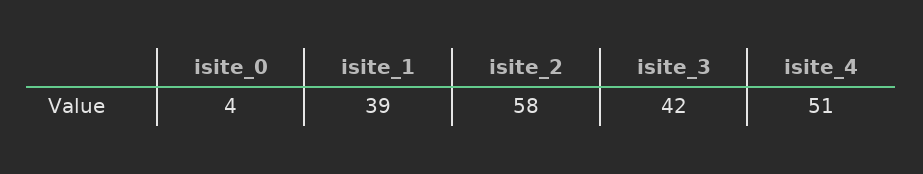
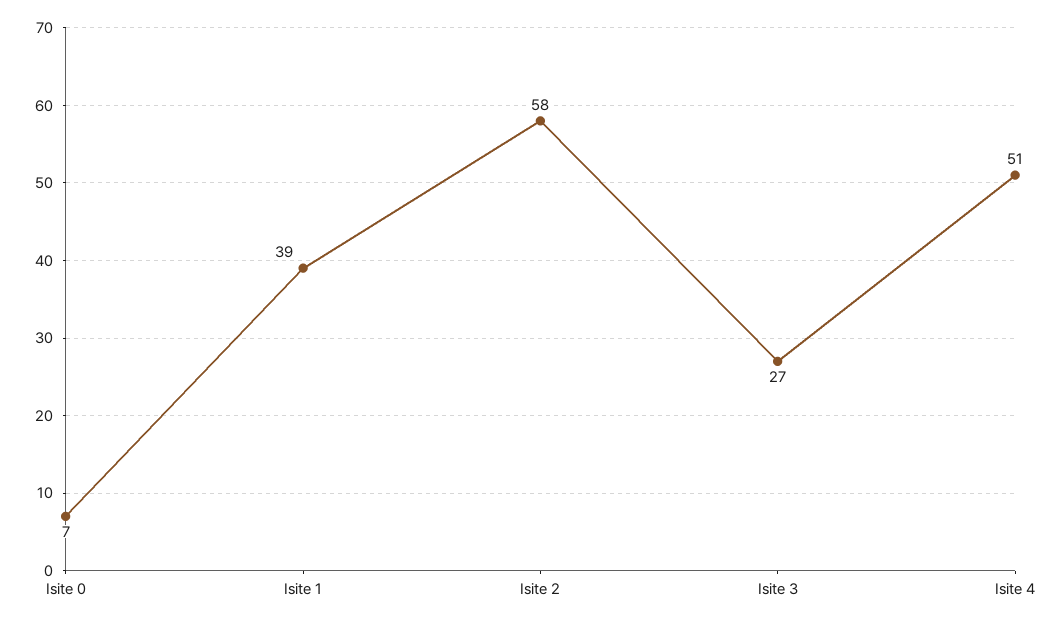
isite_0: 4 -> 7
isite_3: 42 -> 27

